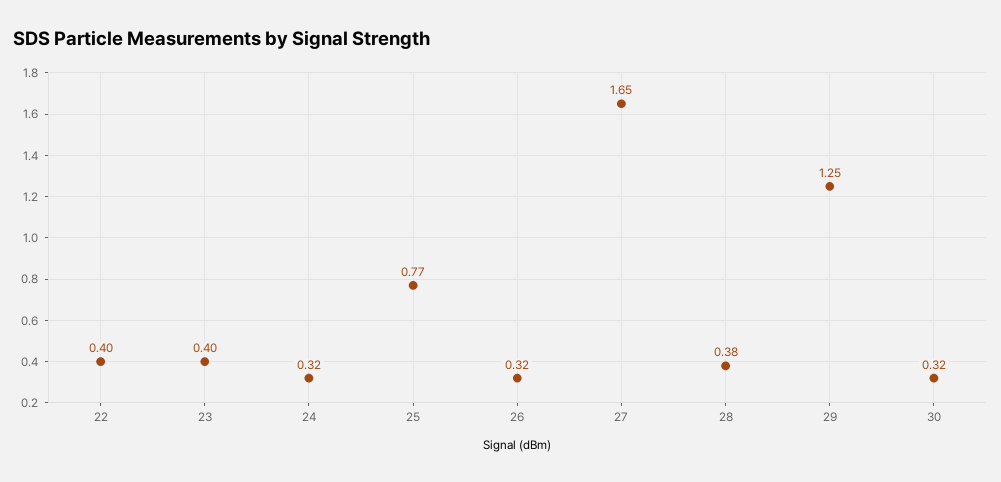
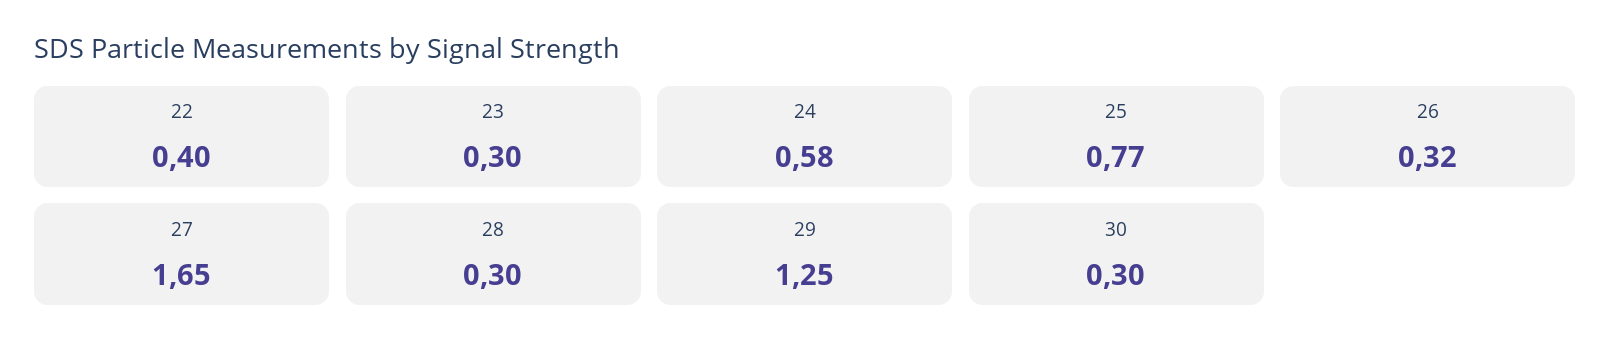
23: 0.4 -> 0.3
24: 0.32 -> 0.58
28: 0.38 -> 0.3
30: 0.32 -> 0.3

